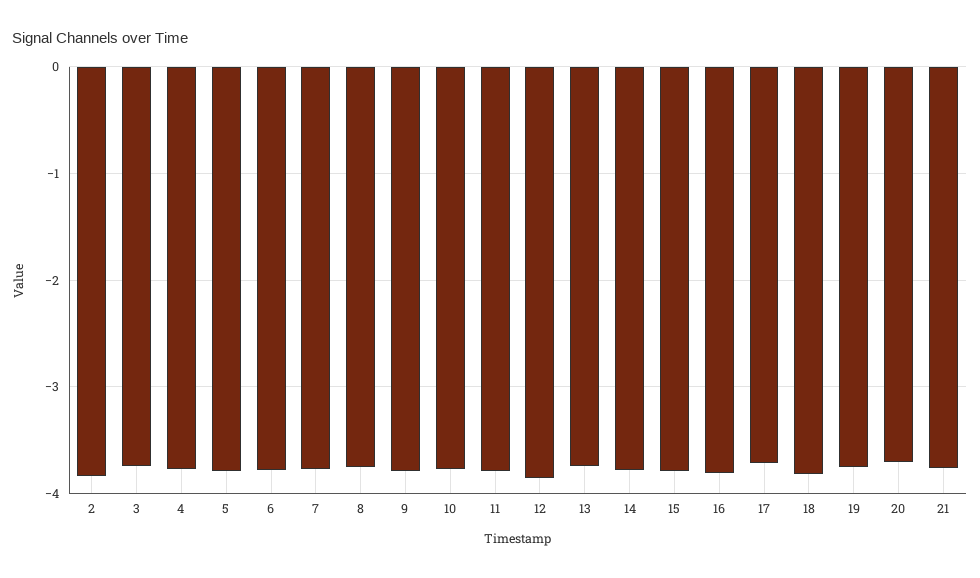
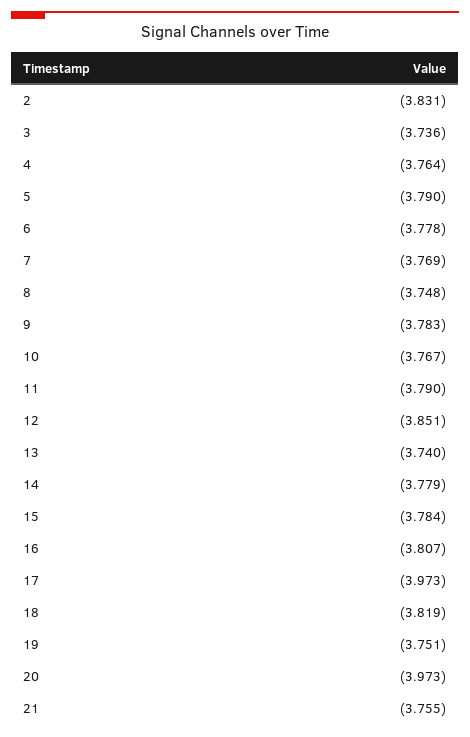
17: -3.7 -> -3.973
20: -3.7 -> -3.973

